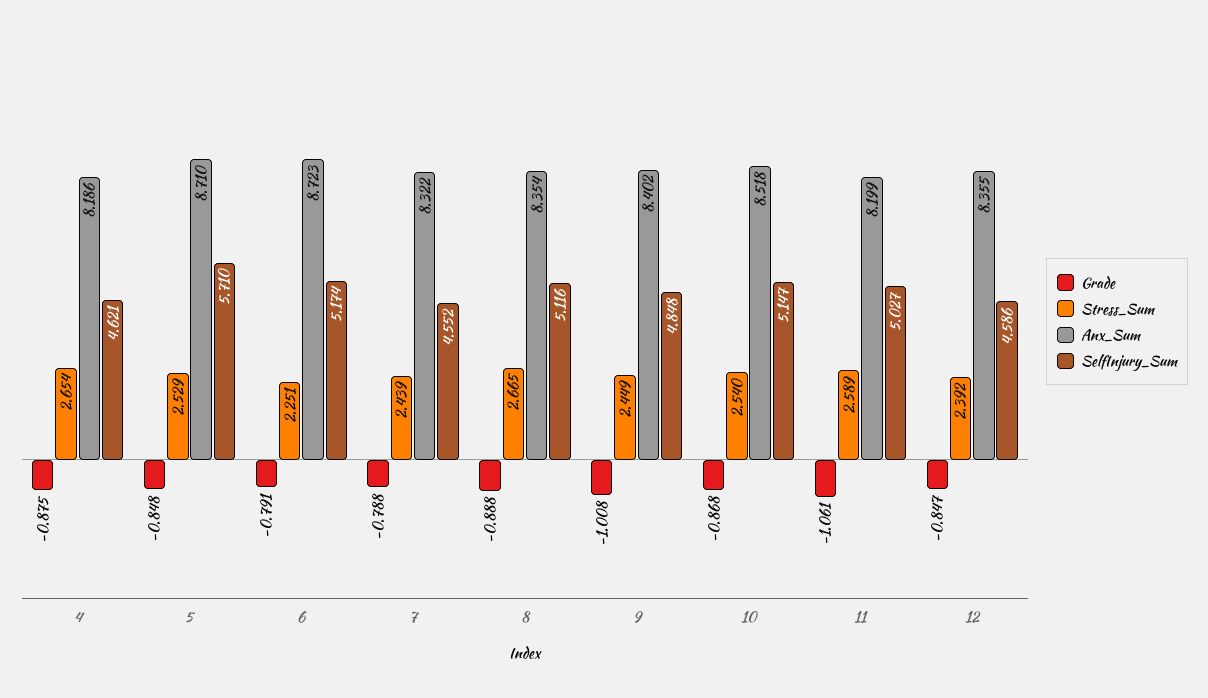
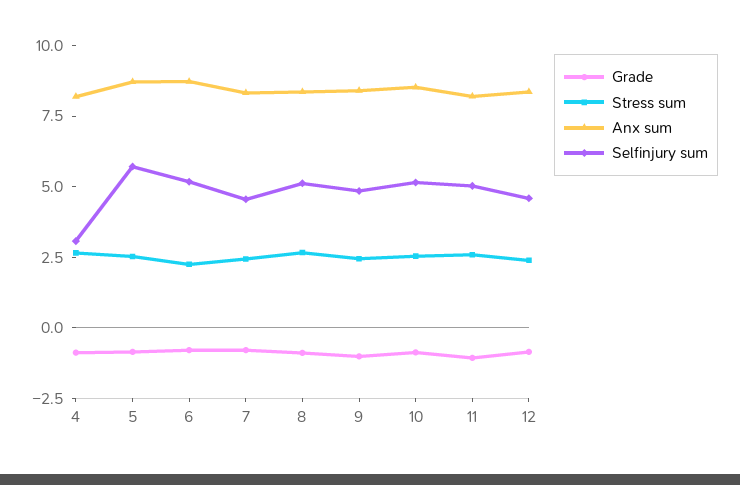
SelfInjury_Sum, 4: 4.621 -> 3

